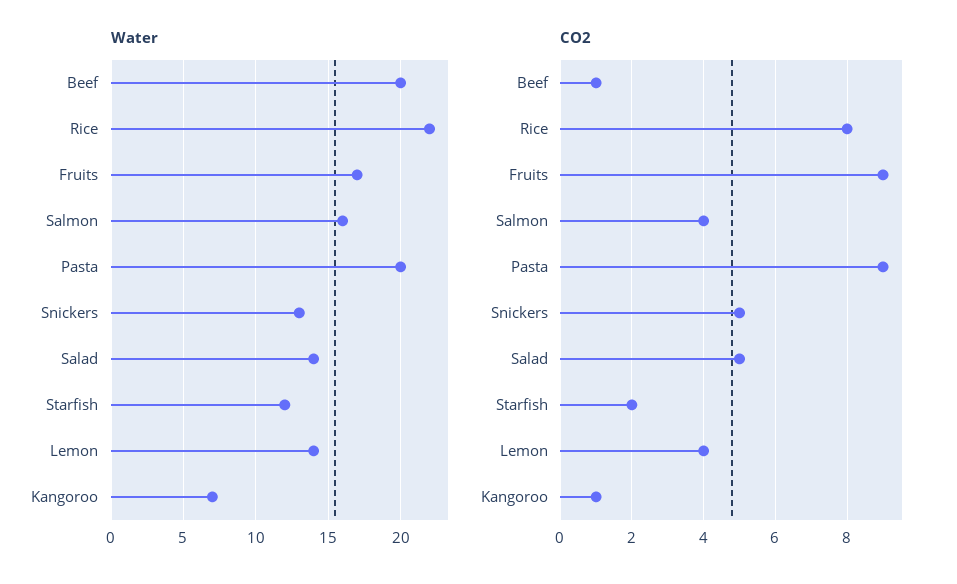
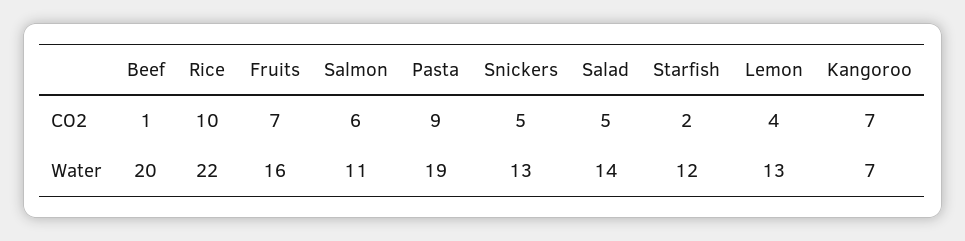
Water, Fruits: 17 -> 16
Water, Salmon: 16 -> 11
Water, Pasta: 20 -> 19
Water, Lemon: 14 -> 13
CO2, Rice: 8 -> 10
CO2, Fruits: 9 -> 7
CO2, Salmon: 4 -> 6
CO2, Kangoroo: 1 -> 7

